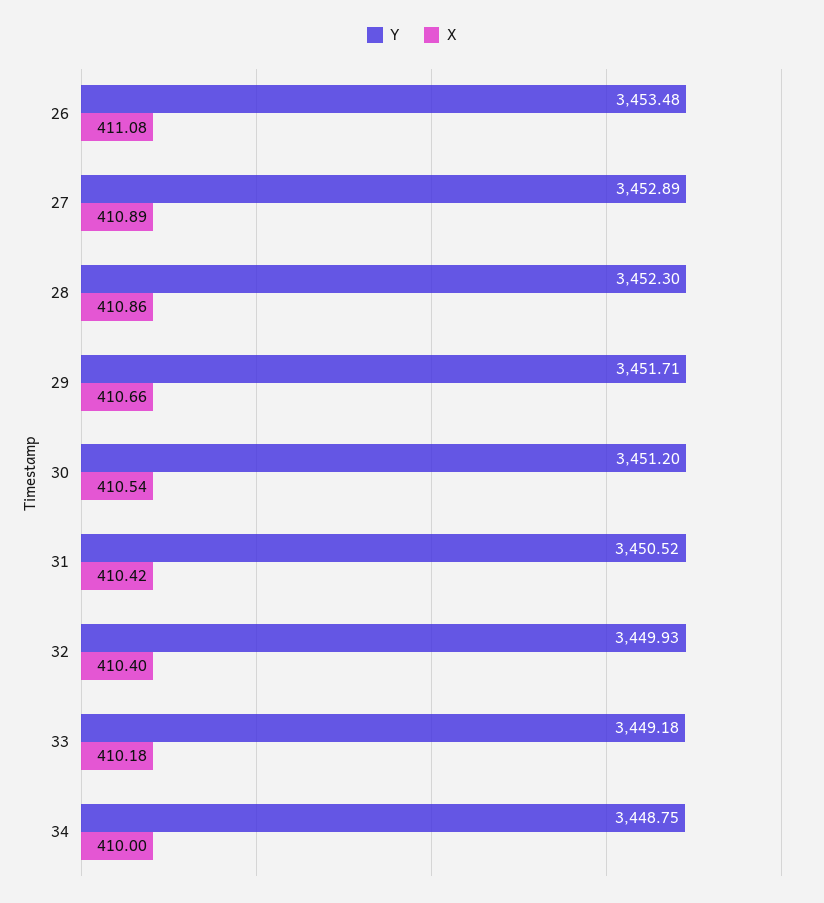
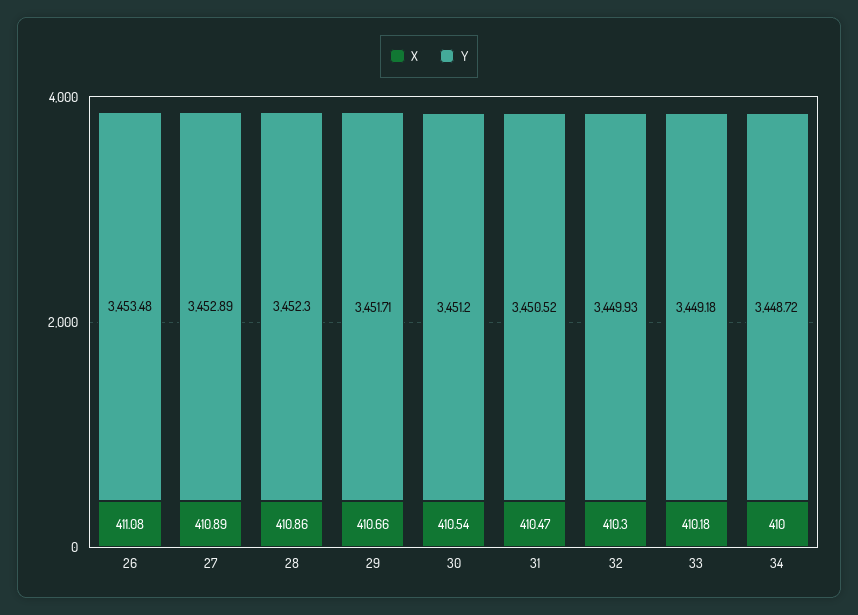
X, 31: 410.42 -> 410.47
X, 32: 410.4 -> 410.3
Y, 34: 3448.75 -> 3448.72

